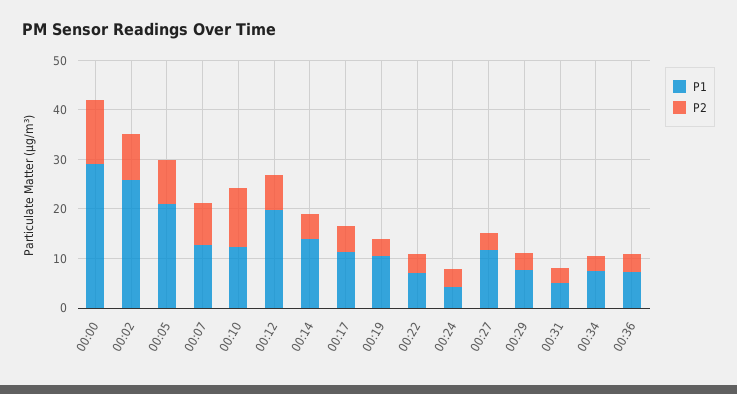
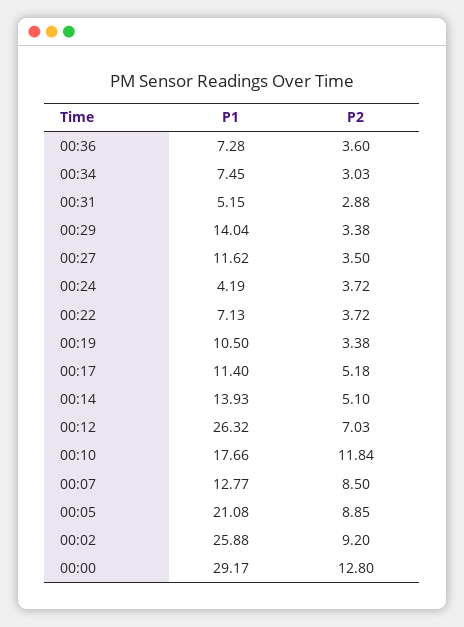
P1, 00:10: 12 -> 17.66
P1, 00:12: 20 -> 26.32
P1, 00:29: 8 -> 14.04

